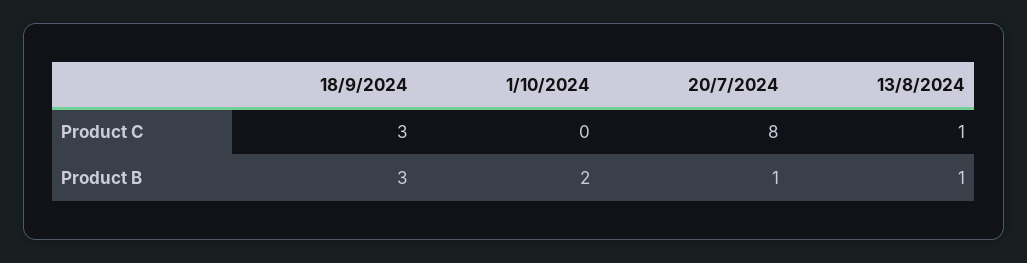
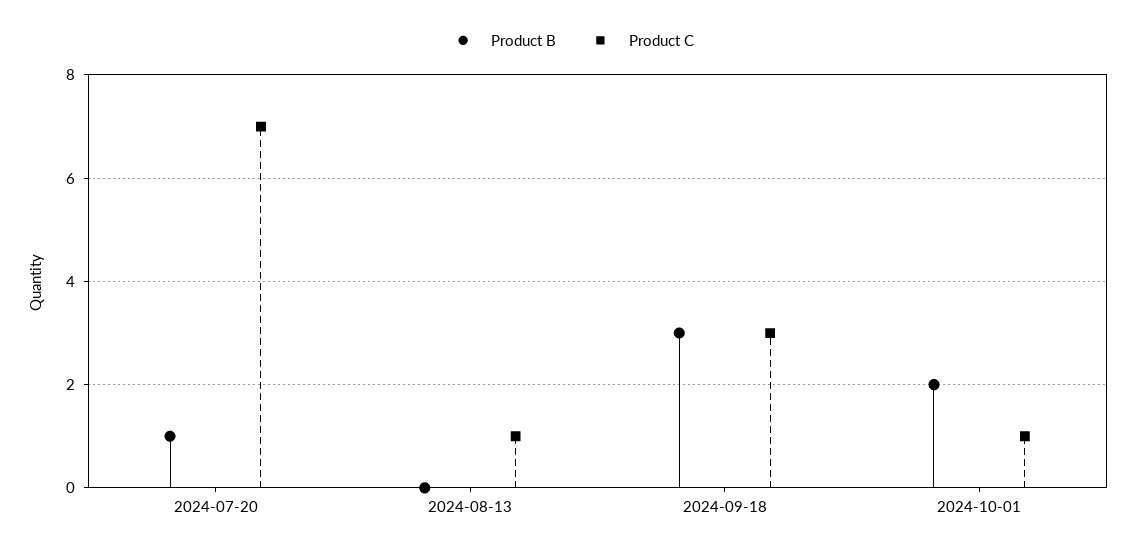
Product C, 1/10/2024: 0 -> 1
Product C, 20/7/2024: 8 -> 7
Product B, 13/8/2024: 1 -> 0

